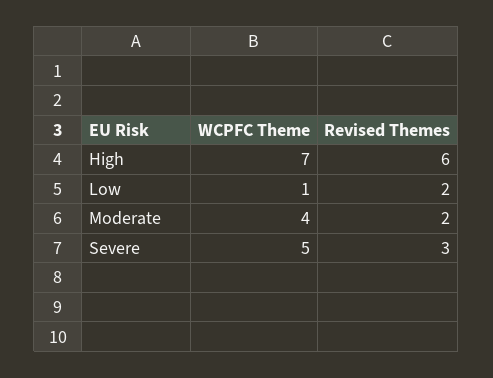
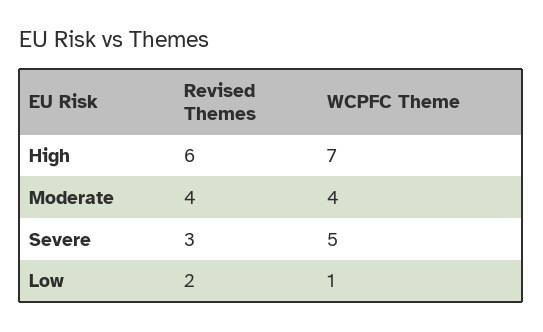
Revised Themes, Moderate: 2 -> 4

